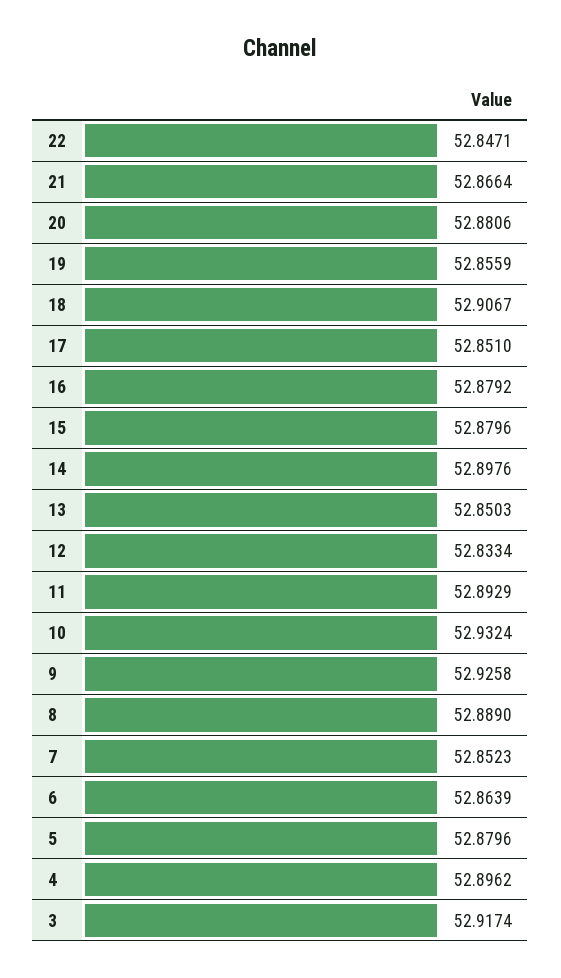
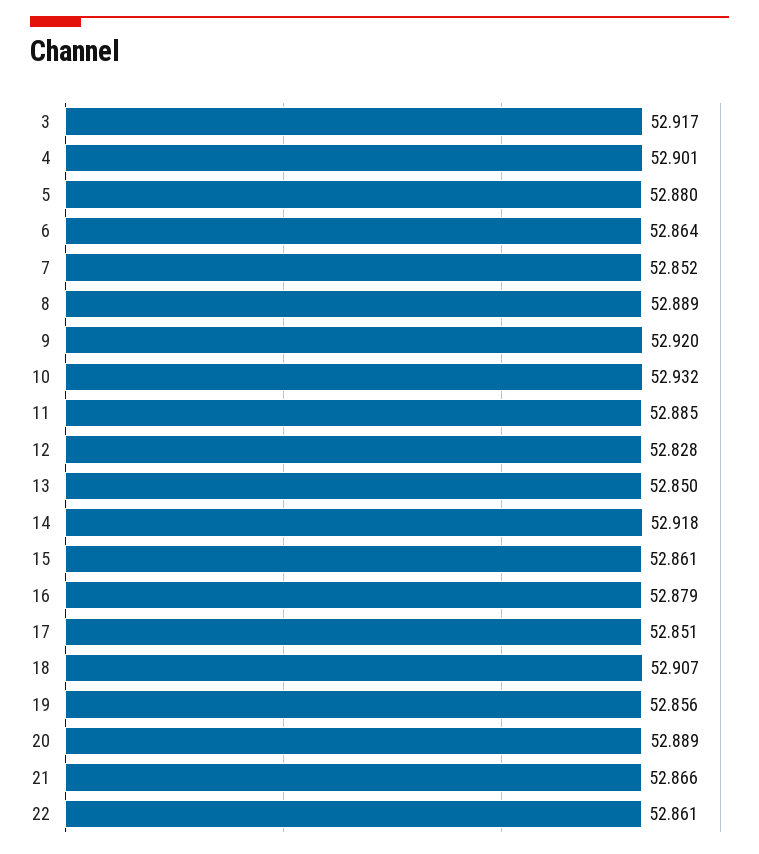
22: 52.8471 -> 52.861
20: 52.8806 -> 52.889
15: 52.8796 -> 52.861
14: 52.8976 -> 52.918
12: 52.8334 -> 52.828
11: 52.8929 -> 52.885
9: 52.9258 -> 52.92
4: 52.8962 -> 52.901

